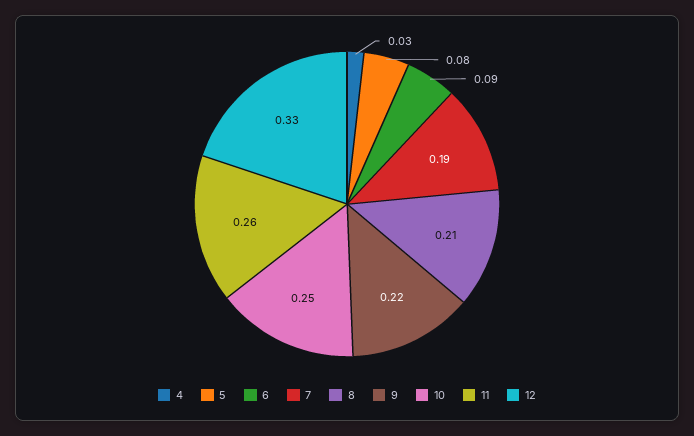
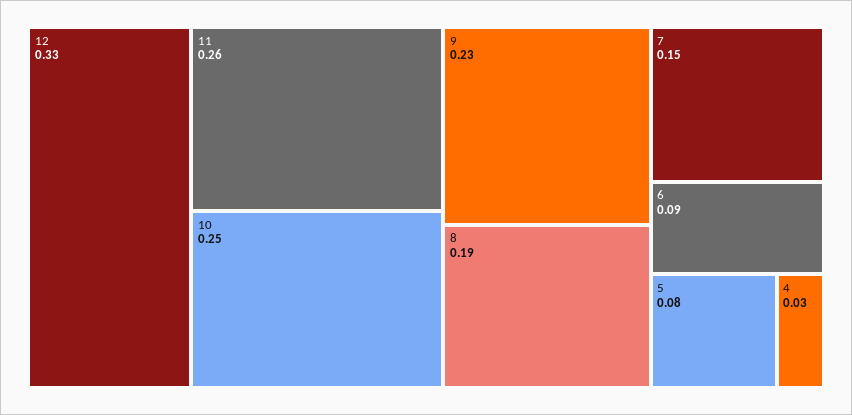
7: 0.19 -> 0.15
8: 0.21 -> 0.19
9: 0.22 -> 0.23

